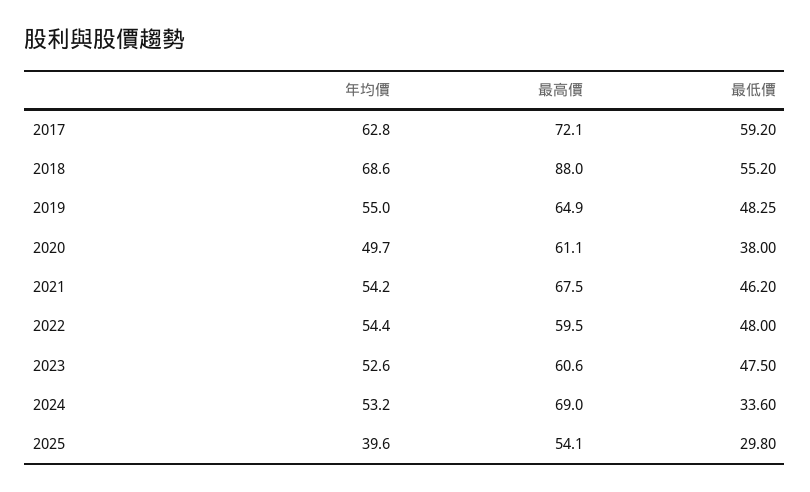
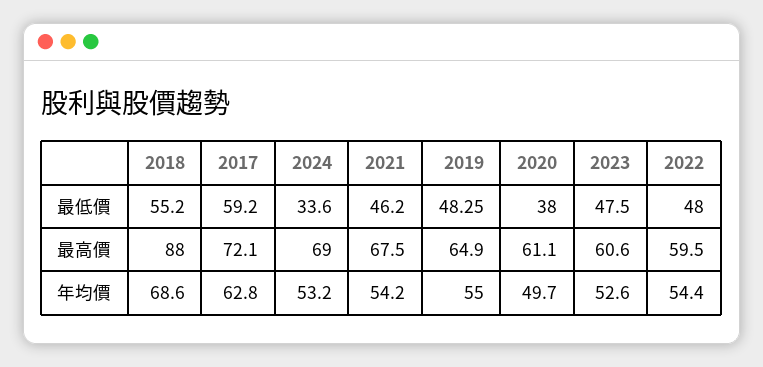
年均價, 2025: 39.6 -> none
最高價, 2025: 54.1 -> none
最低價, 2025: 29.8 -> none

